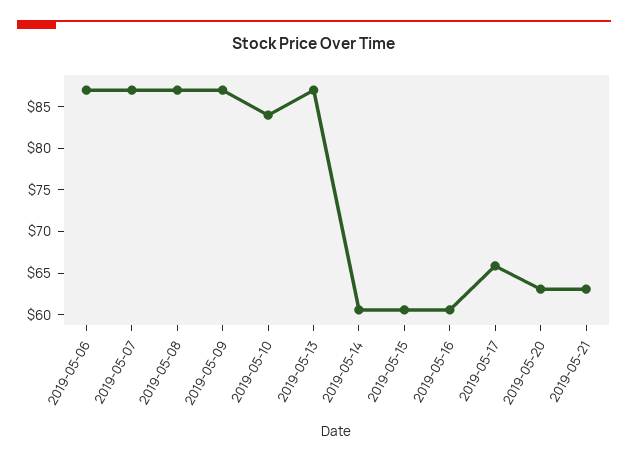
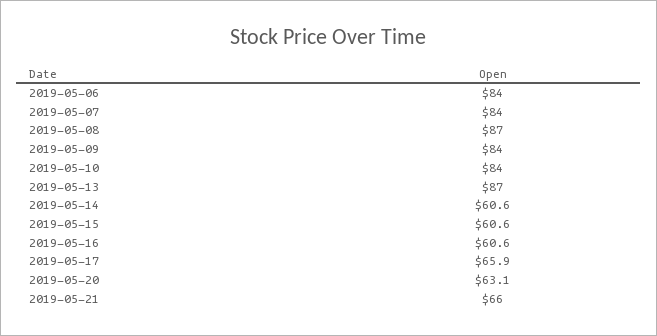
2019-05-06: 87 -> 84
2019-05-07: 87 -> 84
2019-05-09: 87 -> 84
2019-05-21: 63 -> 66

